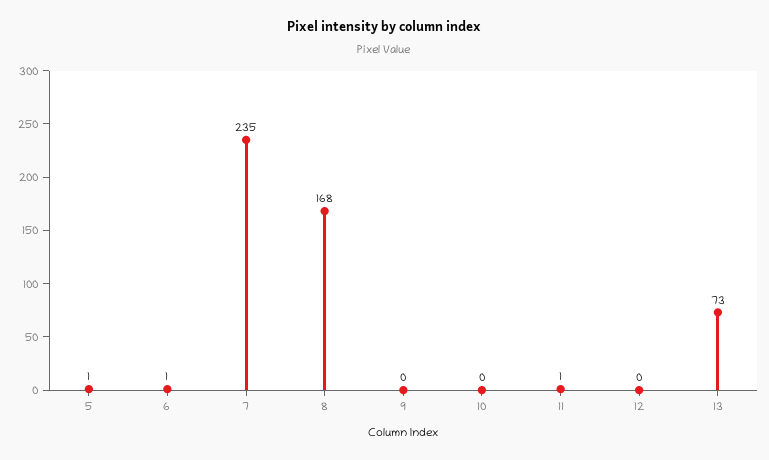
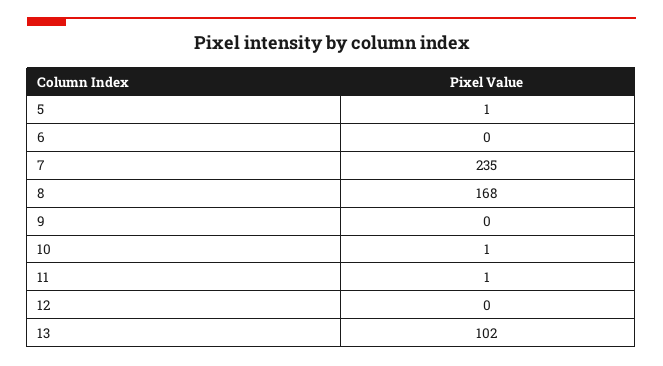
6: 1 -> 0
10: 0 -> 1
13: 73 -> 102

